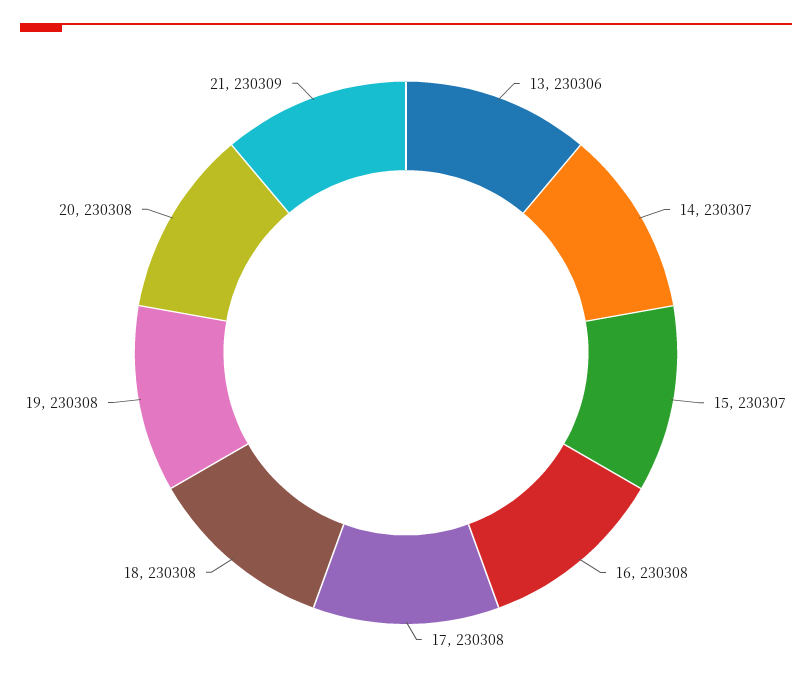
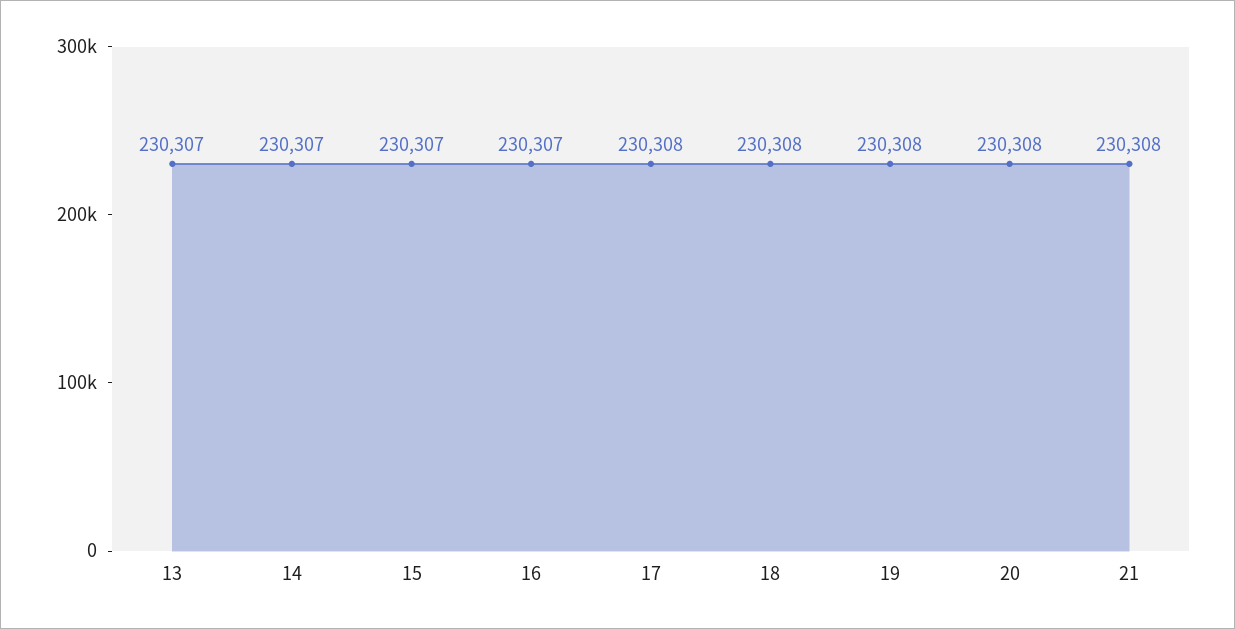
13: 230306 -> 230307
16: 230308 -> 230307
21: 230309 -> 230308

